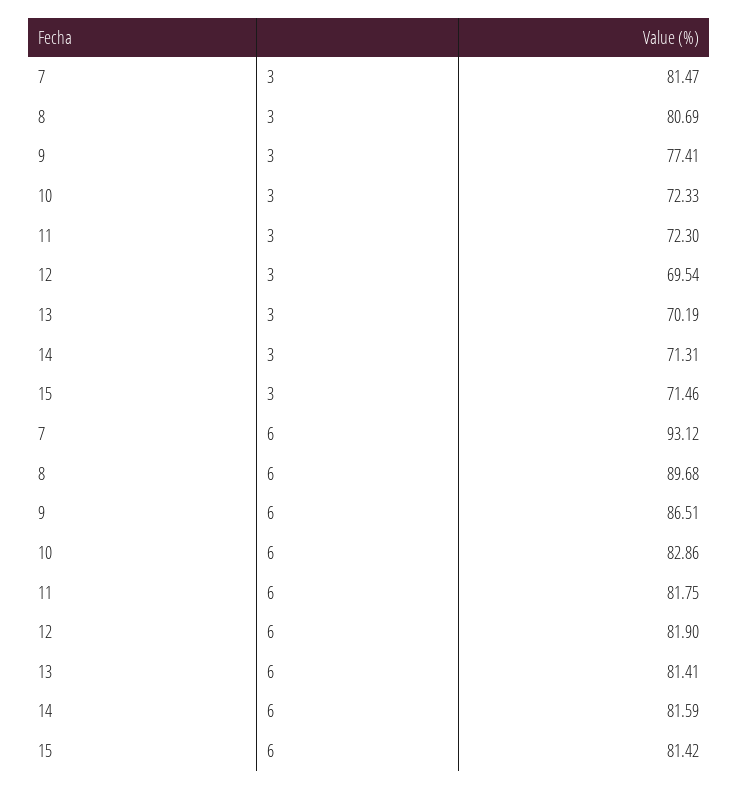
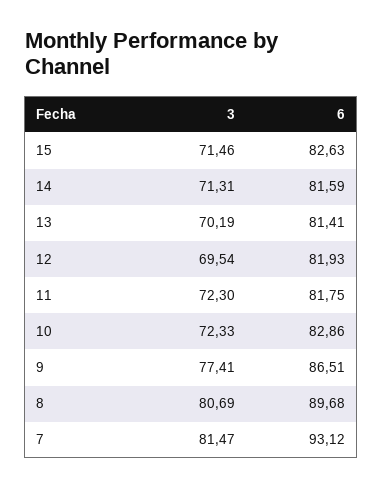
12, 6: 81.9 -> 81.93
15, 6: 81.42 -> 82.63

